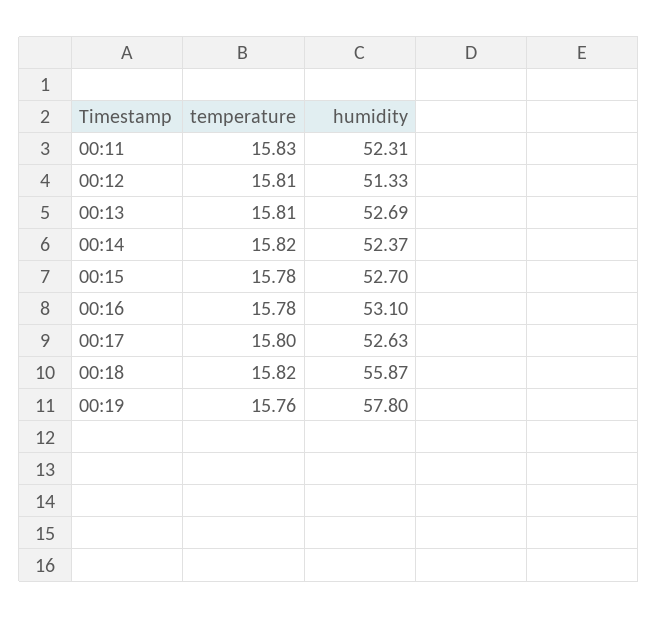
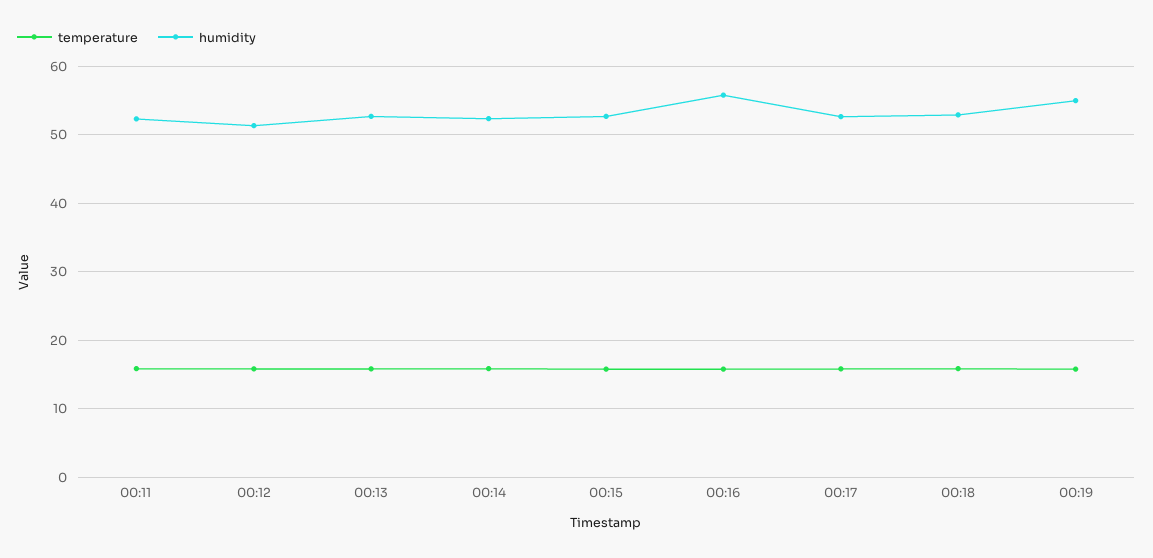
humidity, 00:16: 53.1 -> 56
humidity, 00:18: 55.87 -> 53
humidity, 00:19: 57.8 -> 55

